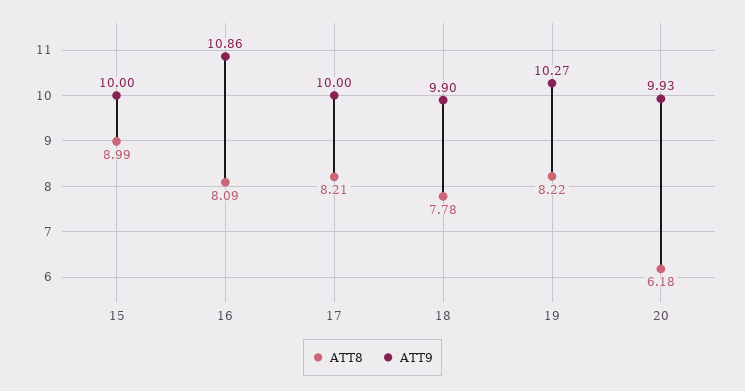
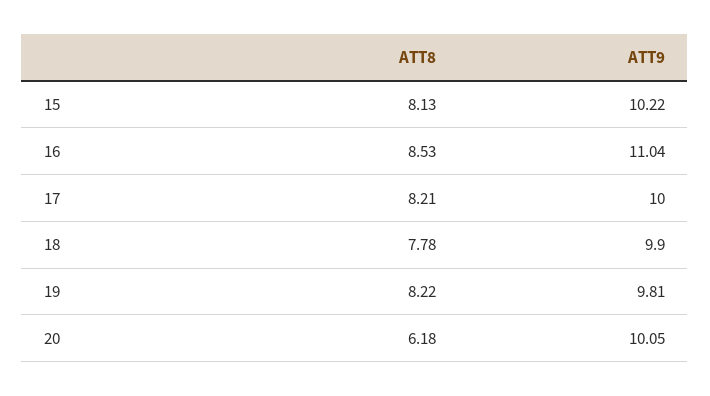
ATT8, 15: 8.99 -> 8.13
ATT9, 15: 10 -> 10.22
ATT8, 16: 8.09 -> 8.53
ATT9, 16: 10.86 -> 11.04
ATT9, 19: 10.27 -> 9.81
ATT9, 20: 9.93 -> 10.05

